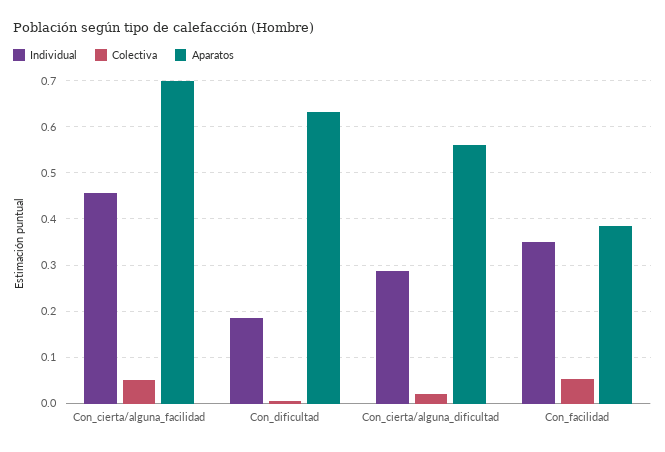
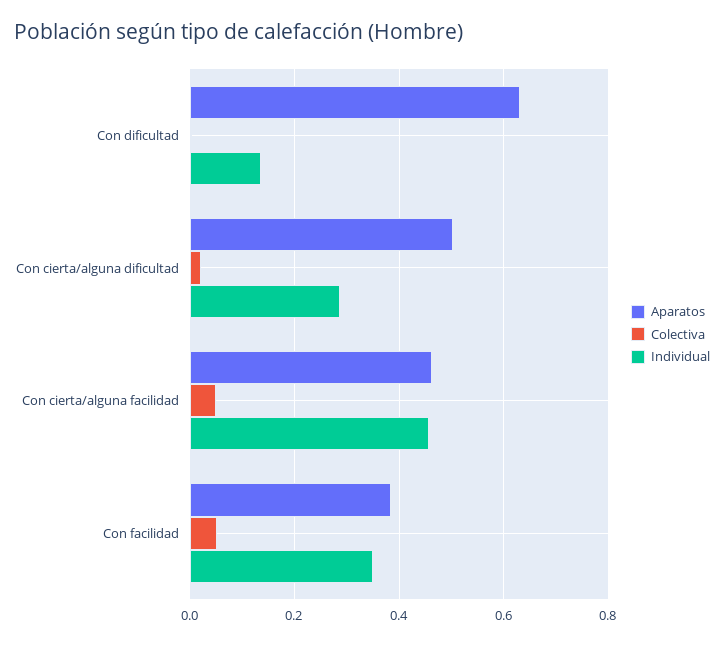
Aparatos, Con_cierta/alguna_facilidad: 0.7 -> 0.46
Individual, Con_dificultad: 0.18 -> 0.14
Aparatos, Con_cierta/alguna_dificultad: 0.56 -> 0.5

